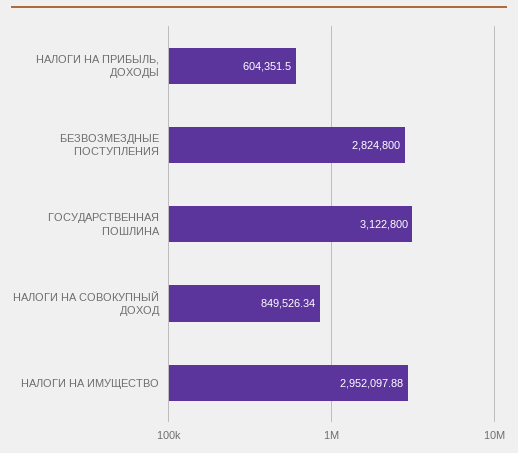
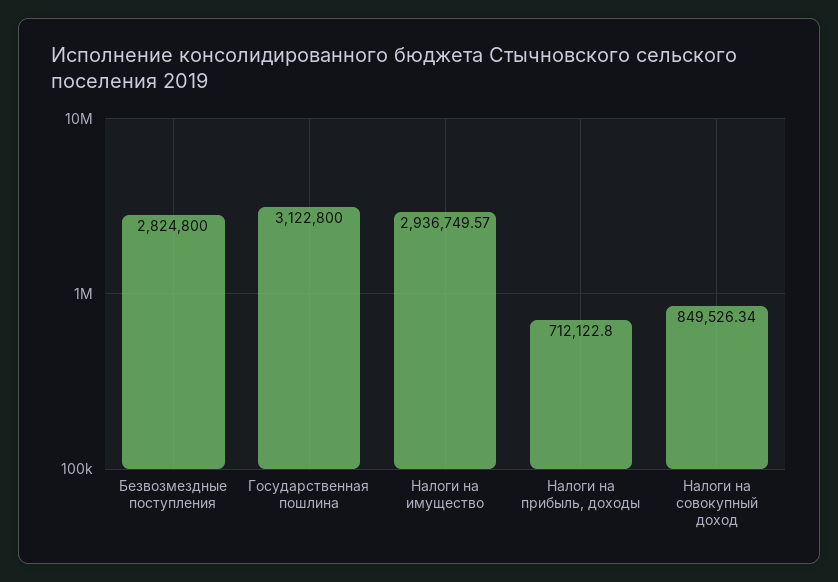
НАЛОГИ НА ПРИБЫЛЬ, ДОХОДЫ: 604351.5 -> 712122.8
НАЛОГИ НА ИМУЩЕСТВО: 2952097.88 -> 2936749.57

